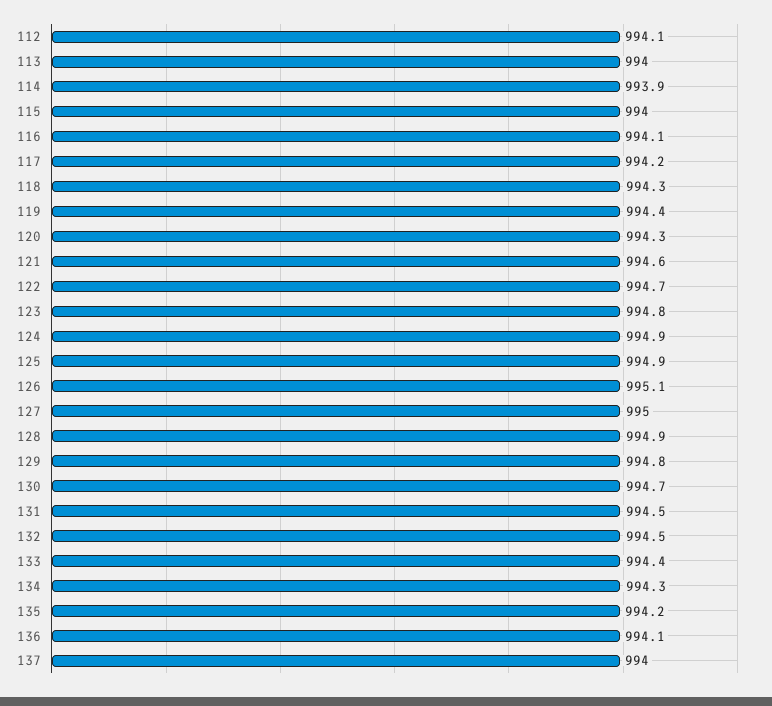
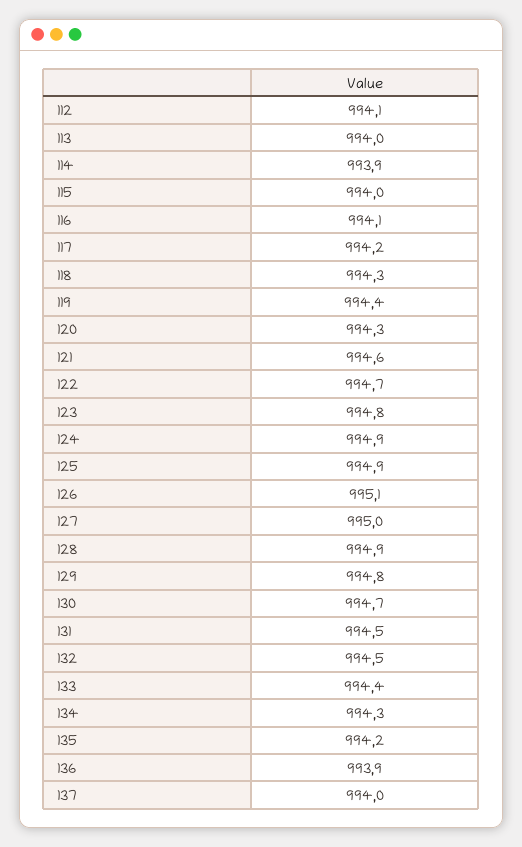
136: 994.1 -> 993.9

